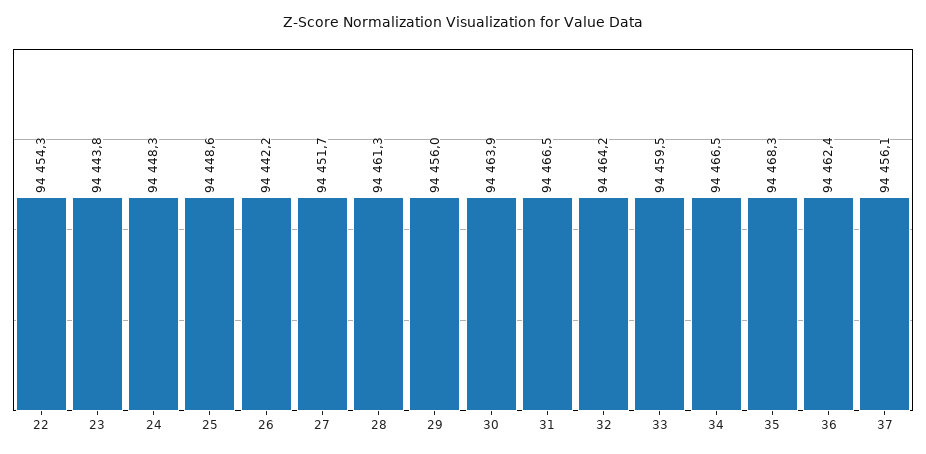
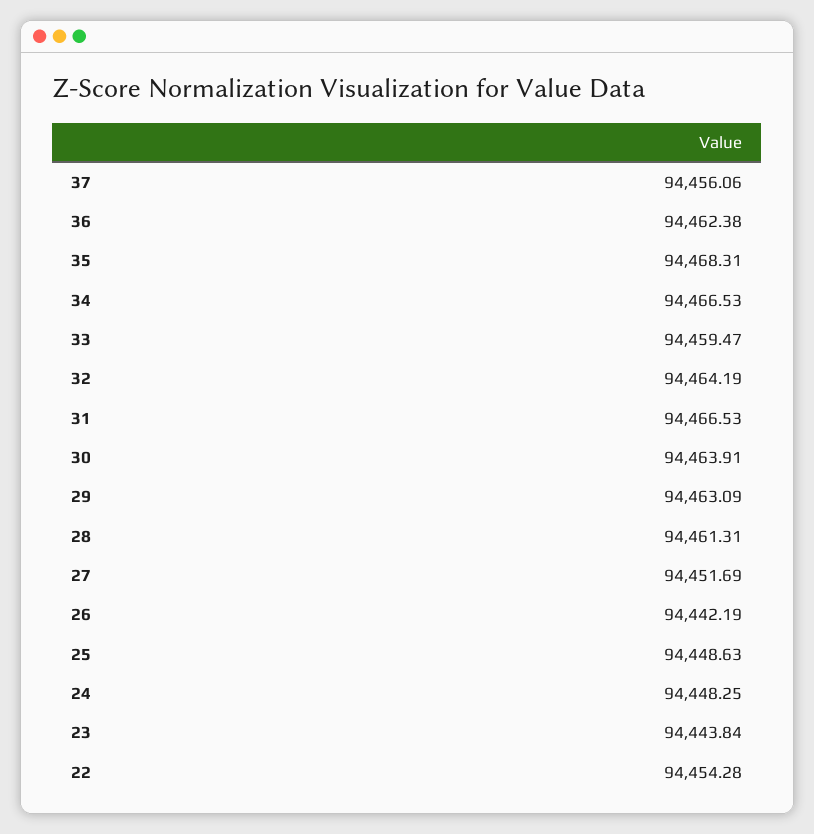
29: 94456 -> 94463.09

